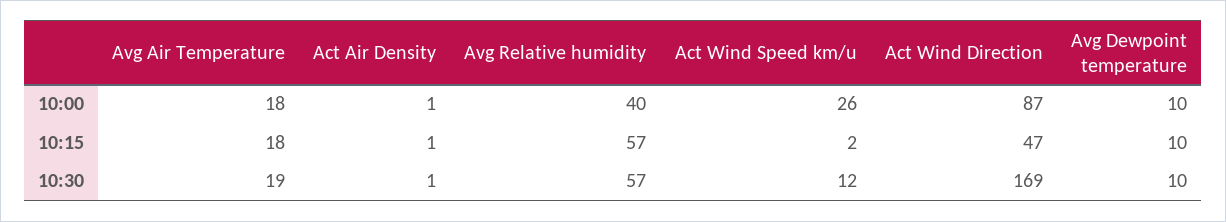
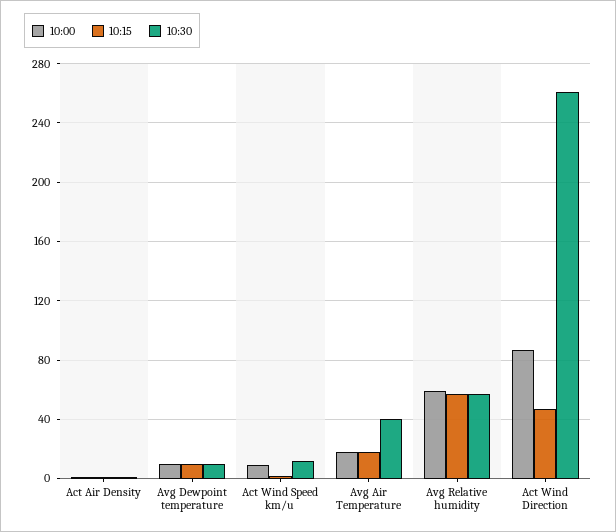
10:00, Avg Relative humidity: 40 -> 60
10:00, Act Wind Speed km/u: 26 -> 10
10:30, Avg Air Temperature: 19 -> 40
10:30, Act Wind Direction: 169 -> 260

